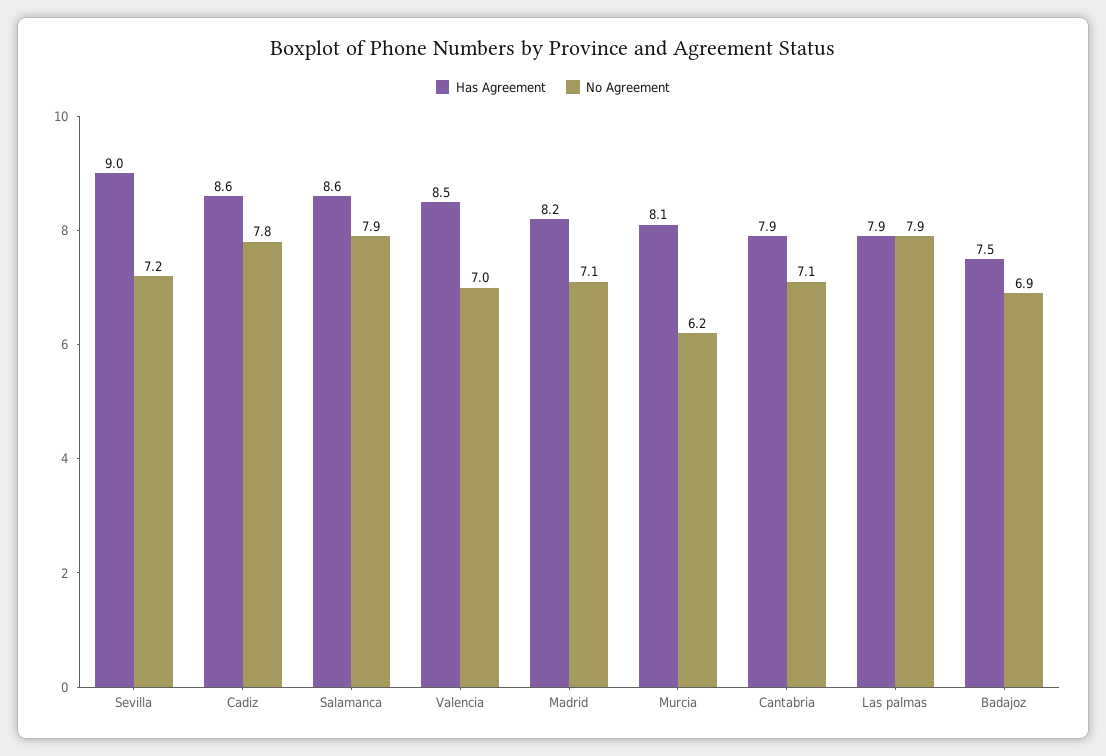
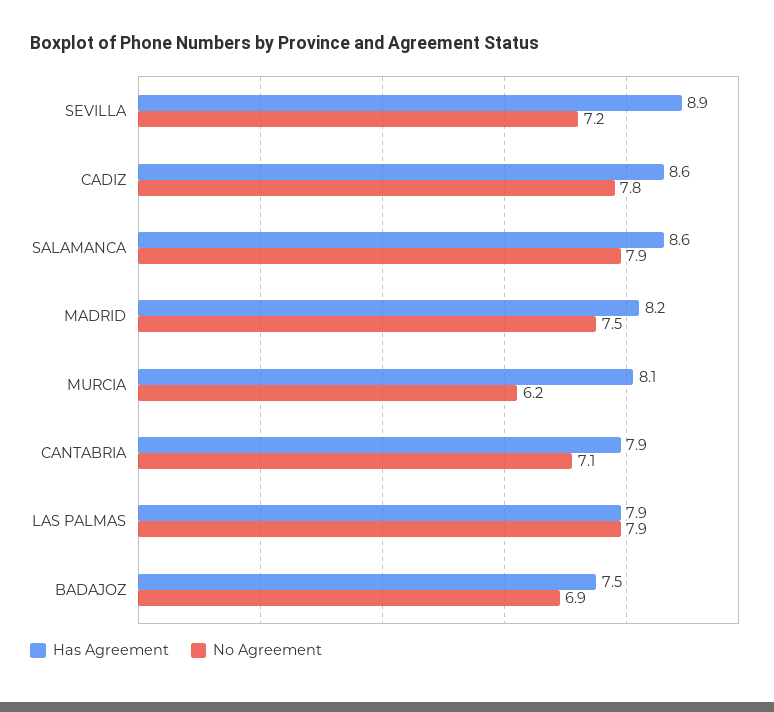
Has Agreement, Sevilla: 9 -> 8.9
Has Agreement, Valencia: 8.5 -> none
No Agreement, Valencia: 7 -> none
No Agreement, Madrid: 7.1 -> 7.5

